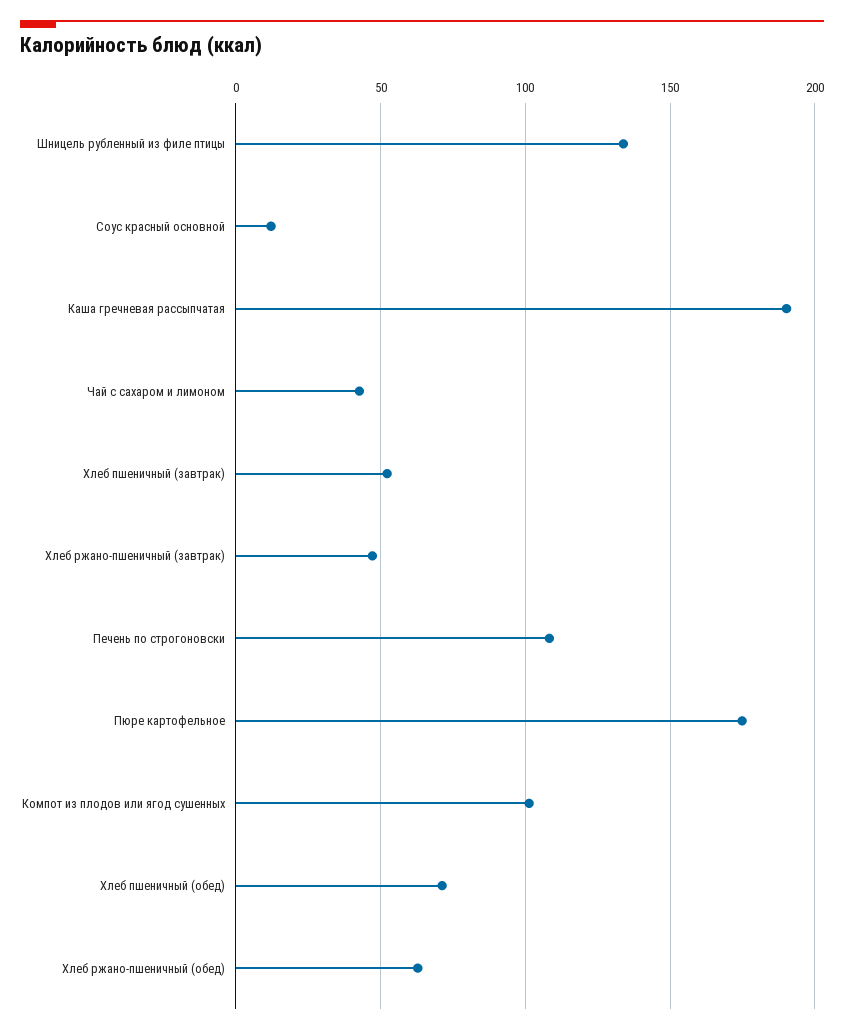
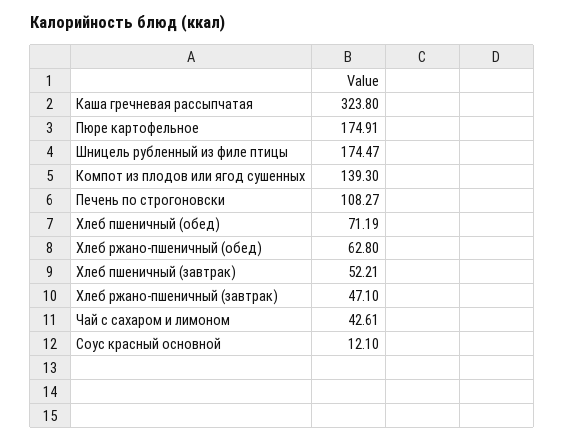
Шницель рубленный из филе птицы: 135 -> 174.47
Каша гречневая рассыпчатая: 190 -> 323.8
Компот из плодов или ягод сушенных: 100 -> 139.3

